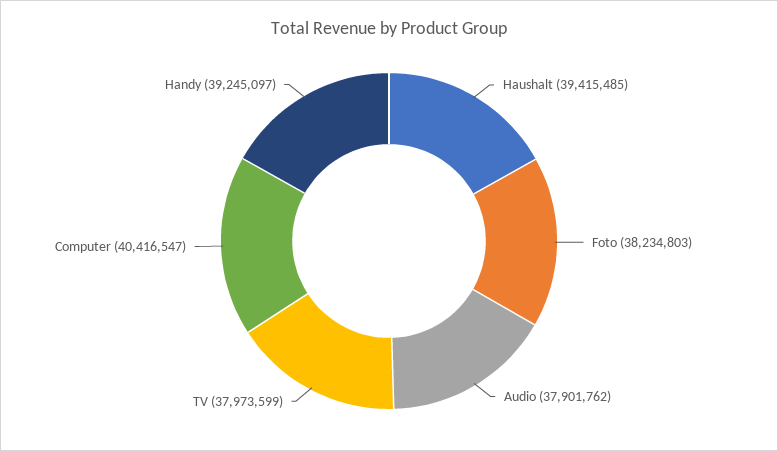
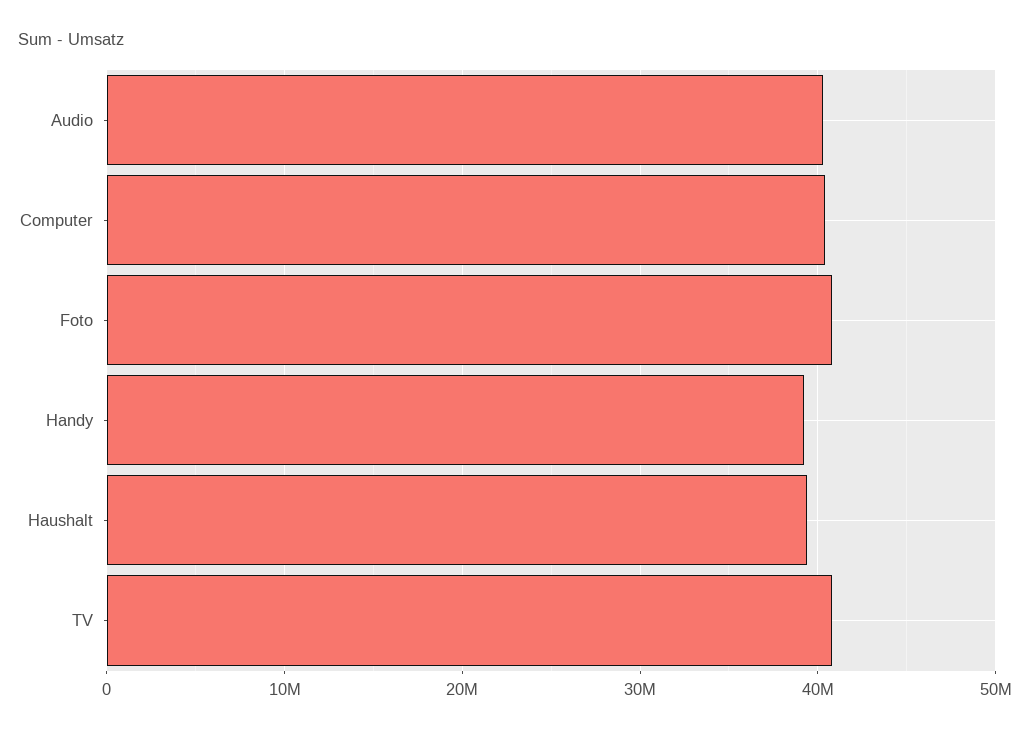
Foto: 38234803 -> 41000000
Audio: 37901762 -> 40000000
TV: 37973599 -> 41000000

